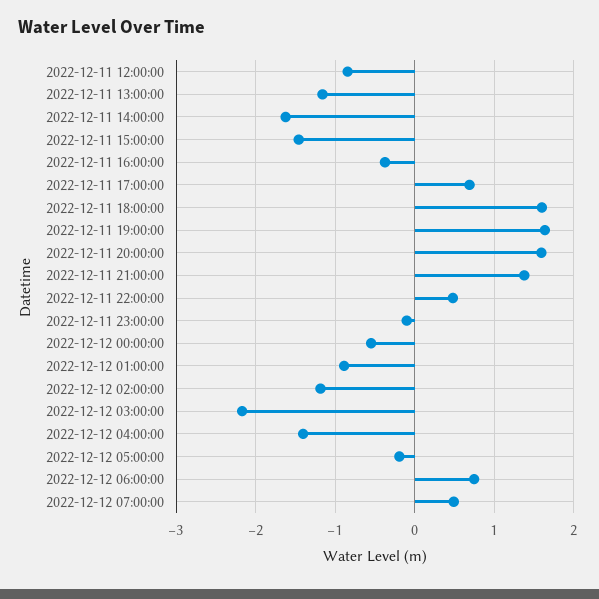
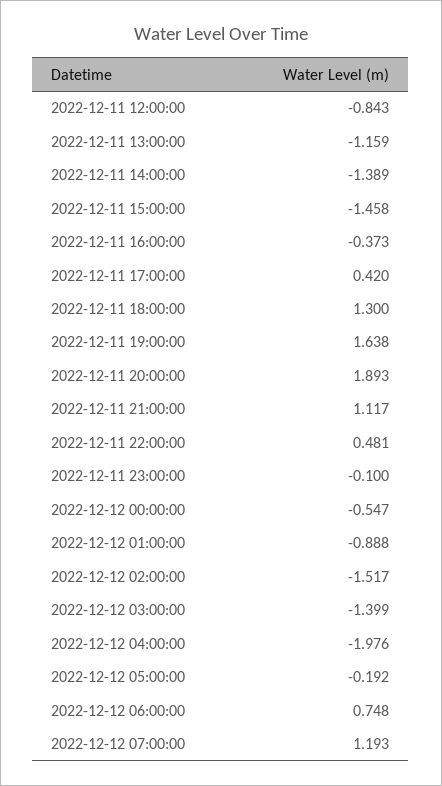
2022-12-11 14:00:00: -1.6 -> -1.389
2022-12-11 17:00:00: 0.7 -> 0.42
2022-12-11 18:00:00: 1.6 -> 1.3
2022-12-11 20:00:00: 1.6 -> 1.893
2022-12-11 21:00:00: 1.4 -> 1.117
2022-12-12 02:00:00: -1.2 -> -1.517
2022-12-12 03:00:00: -2.2 -> -1.399
2022-12-12 04:00:00: -1.4 -> -1.976
2022-12-12 07:00:00: 0.5 -> 1.193

